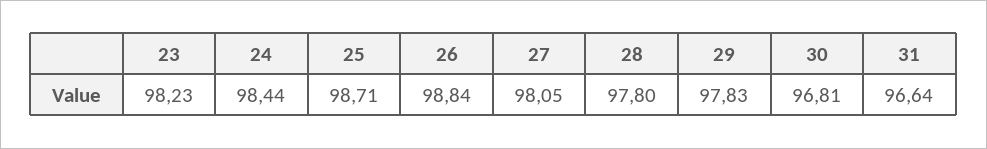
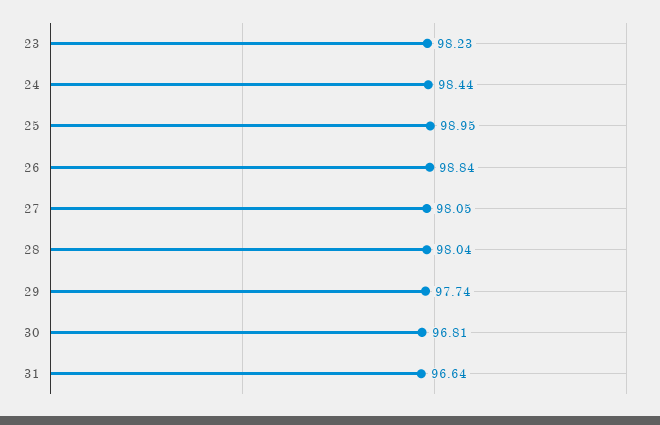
25: 98.71 -> 98.95
28: 97.8 -> 98.04
29: 97.83 -> 97.74

